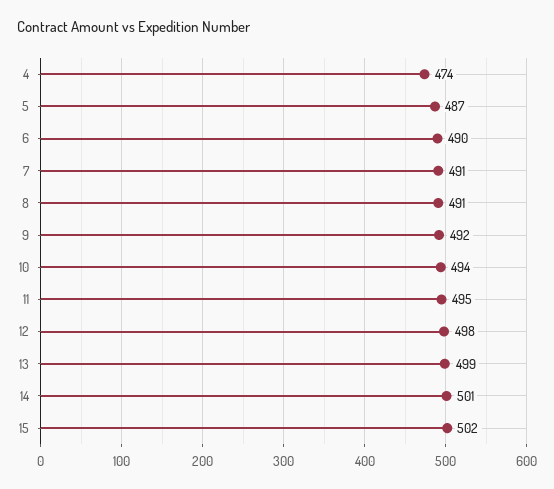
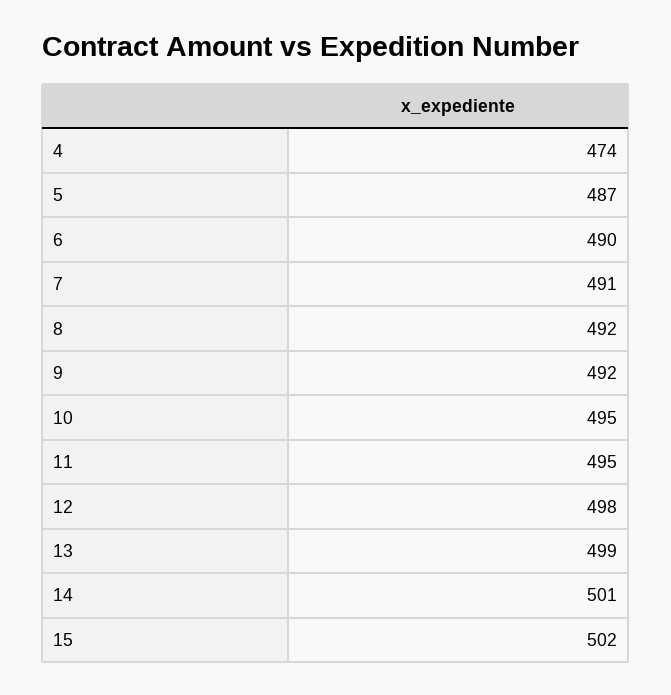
8: 491 -> 492
10: 494 -> 495

